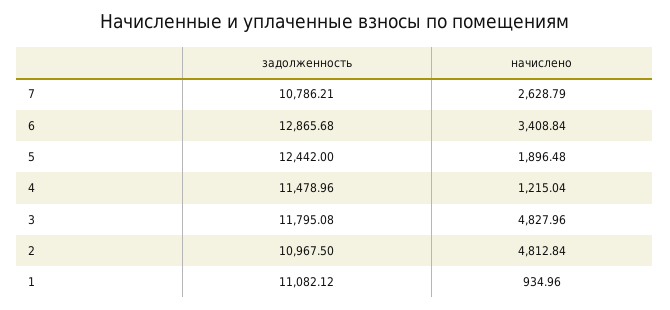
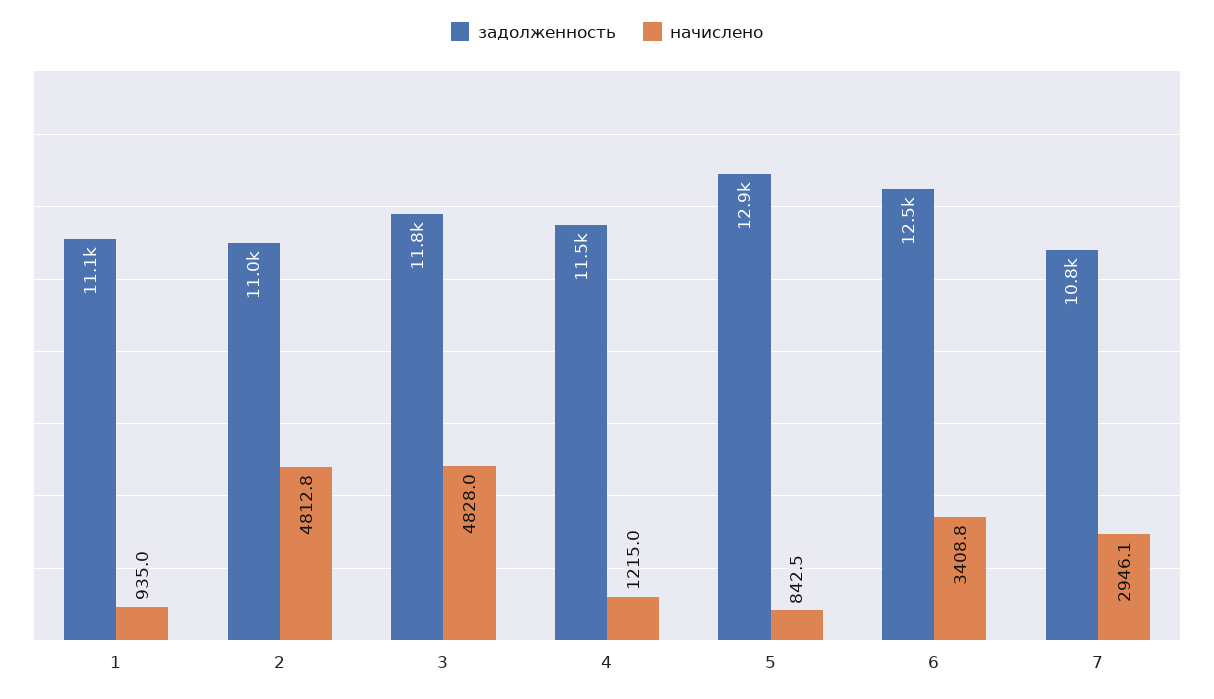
начислено, 7: 2628.79 -> 2946.1
задолженность, 6: 12865.68 -> 12500
задолженность, 5: 12442 -> 12900
начислено, 5: 1896.48 -> 842.5

